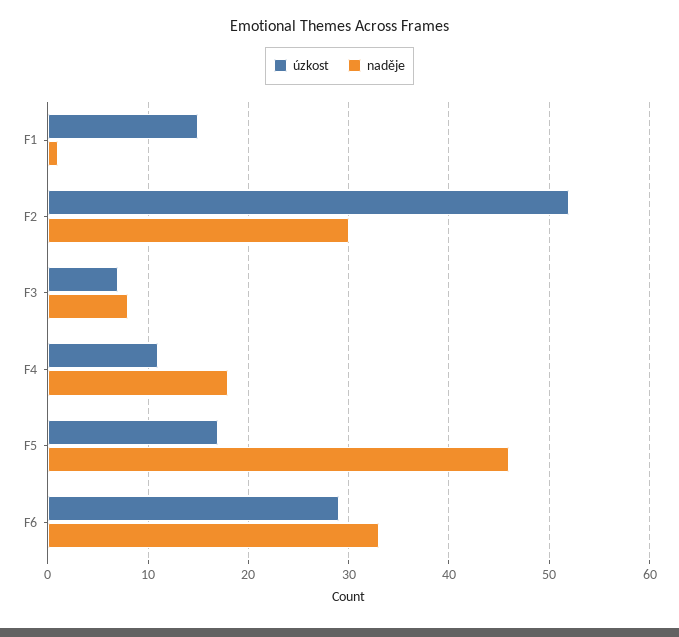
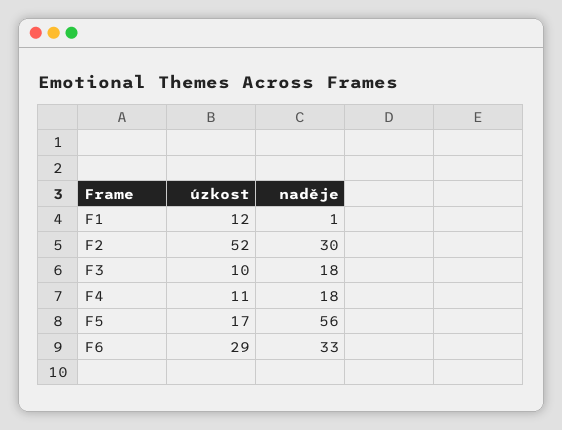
úzkost, F1: 15 -> 12
úzkost, F3: 7 -> 10
naděje, F3: 8 -> 18
naděje, F5: 46 -> 56

